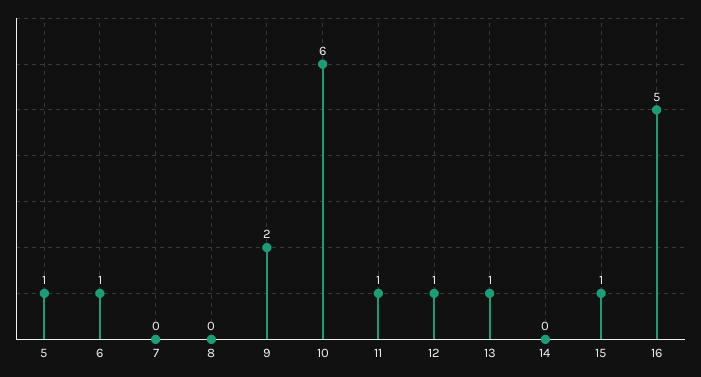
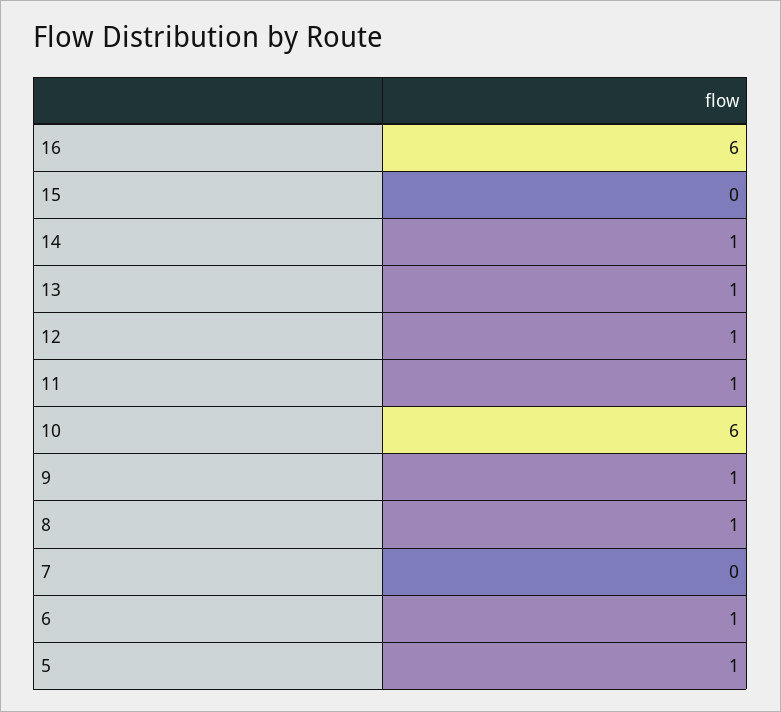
8: 0 -> 1
9: 2 -> 1
14: 0 -> 1
15: 1 -> 0
16: 5 -> 6

